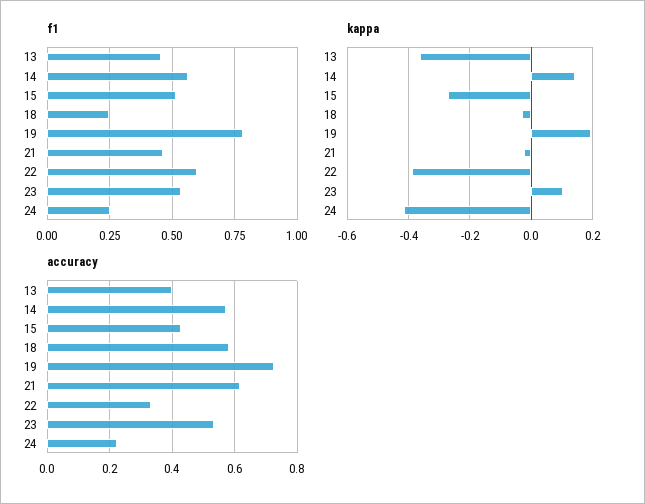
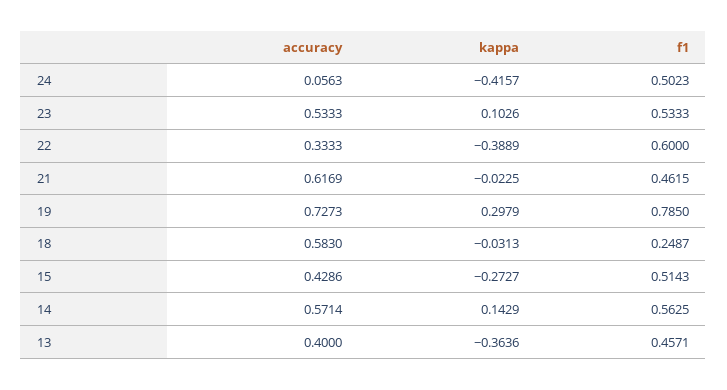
f1, 24: 0.25 -> 0.5023
kappa, 19: 0.2 -> 0.2979
accuracy, 24: 0.22 -> 0.0563

